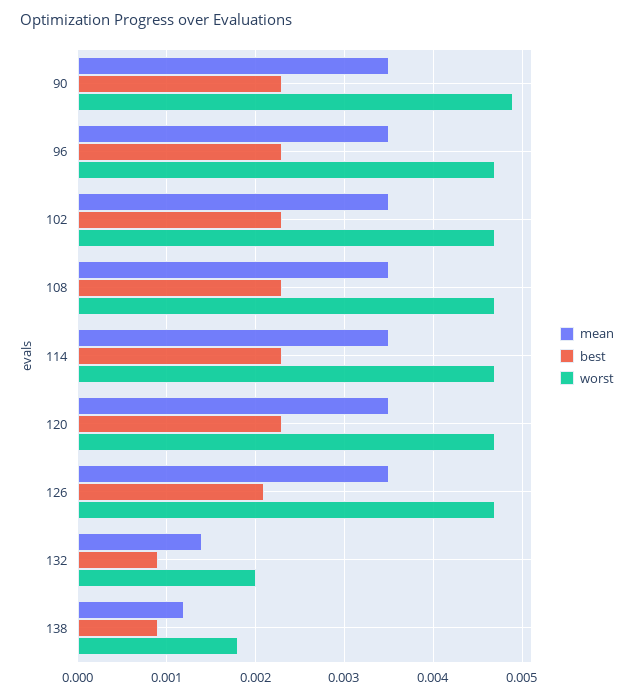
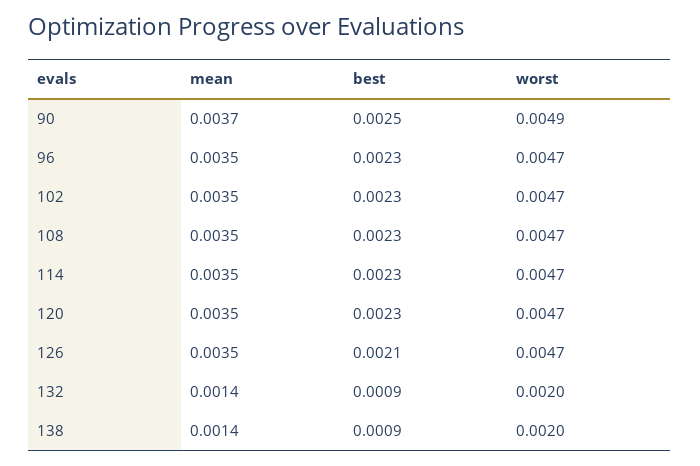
mean, 90: 0.0035 -> 0.0037
best, 90: 0.0023 -> 0.0025
mean, 138: 0.0012 -> 0.0014
worst, 138: 0.0018 -> 0.002

